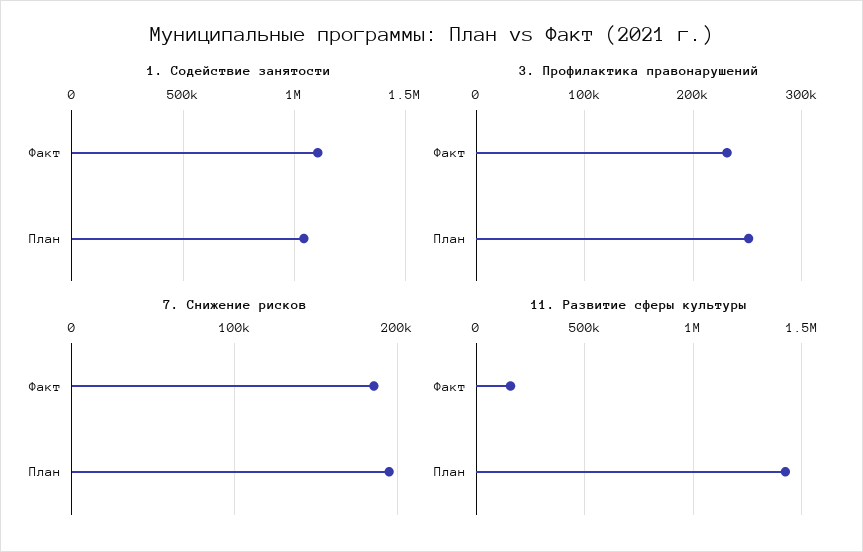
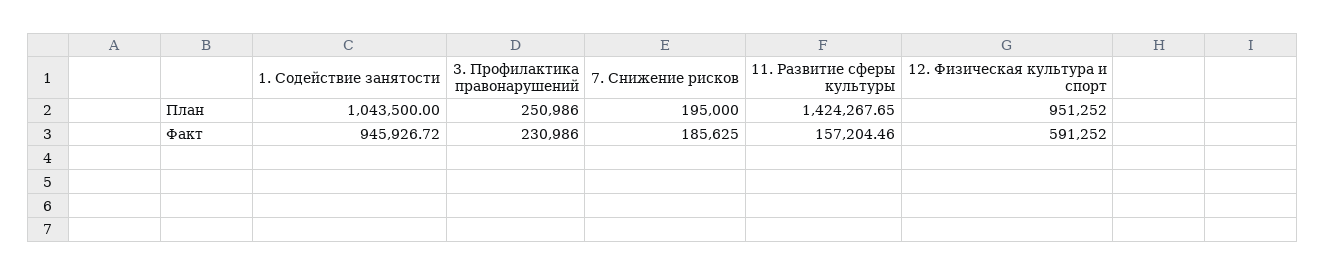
1. Содействие занятости, Факт: 1100000 -> 945926.72
12. Физическая культура и спорт, План: none -> 951252
12. Физическая культура и спорт, Факт: none -> 591252

